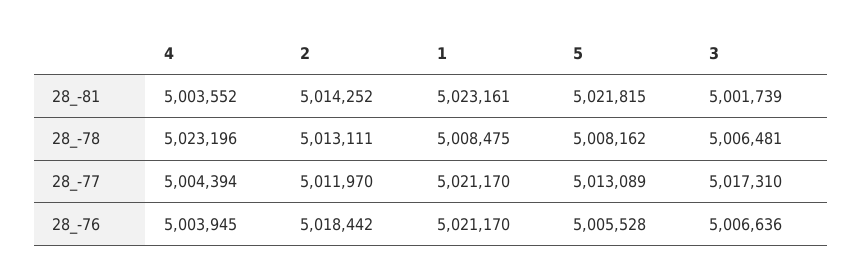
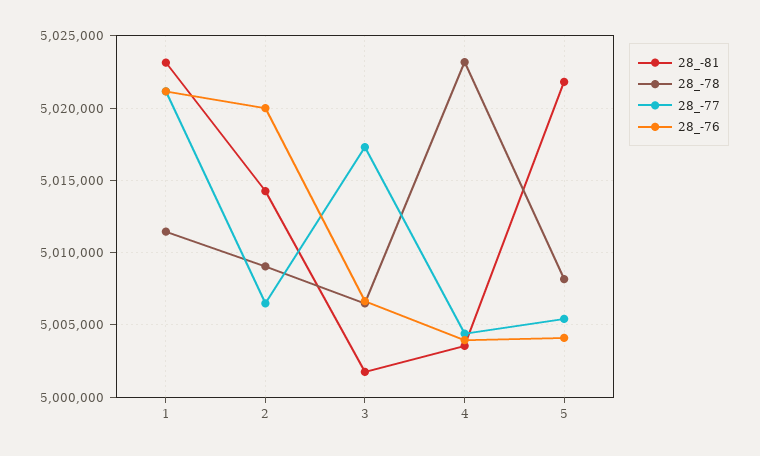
28_-78, 2: 5013111 -> 5009000
28_-78, 1: 5008475 -> 5011500
28_-77, 2: 5011970 -> 5006500
28_-77, 5: 5013089 -> 5005500
28_-76, 2: 5018442 -> 5020000
28_-76, 5: 5005528 -> 5004000

